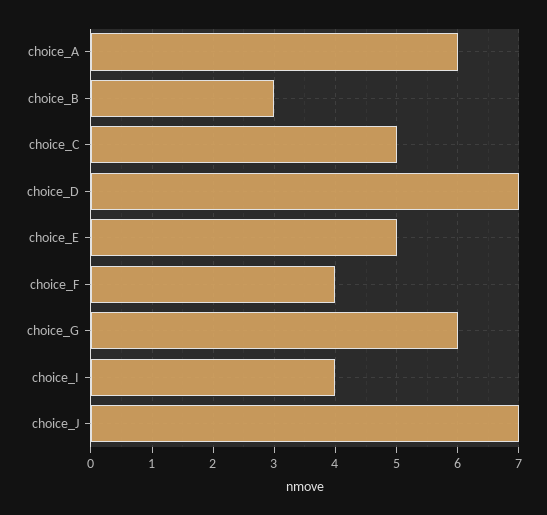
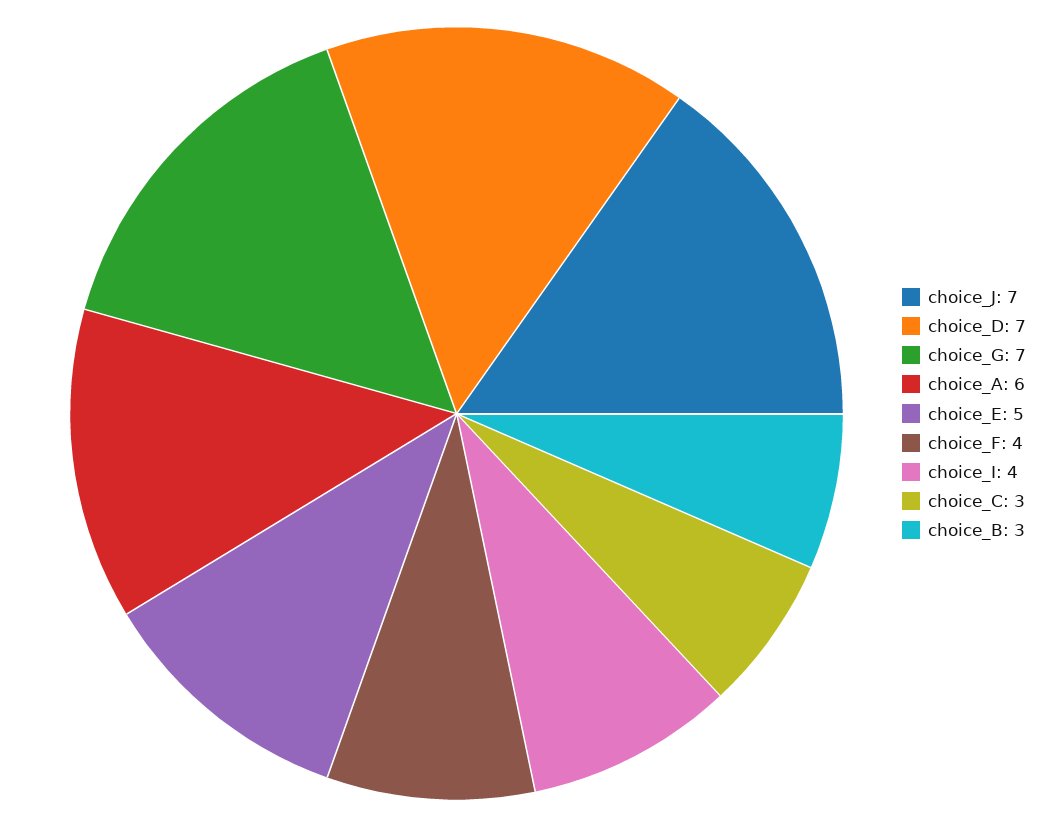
choice_C: 5 -> 3
choice_G: 6 -> 7

